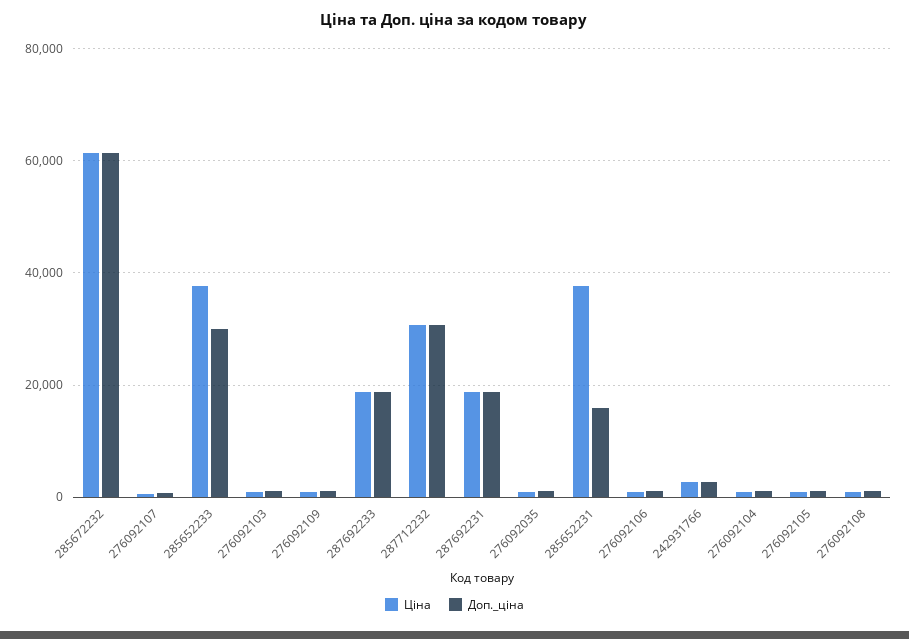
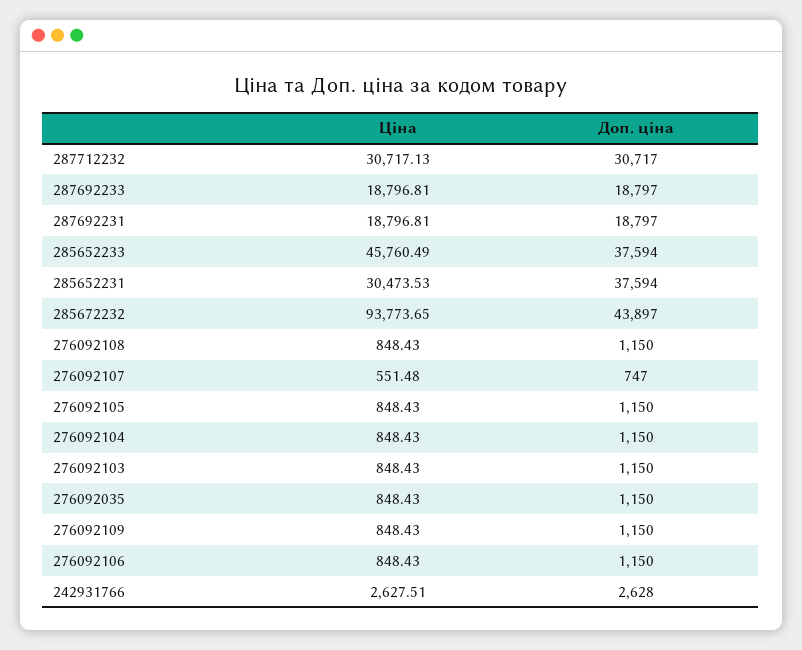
Ціна, 285672232: 62000 -> 93773.65
Доп._ціна, 285672232: 62000 -> 43897
Ціна, 285652233: 38000 -> 45760.49
Доп._ціна, 285652233: 30000 -> 37594
Ціна, 285652231: 38000 -> 30473.53
Доп._ціна, 285652231: 16000 -> 37594

